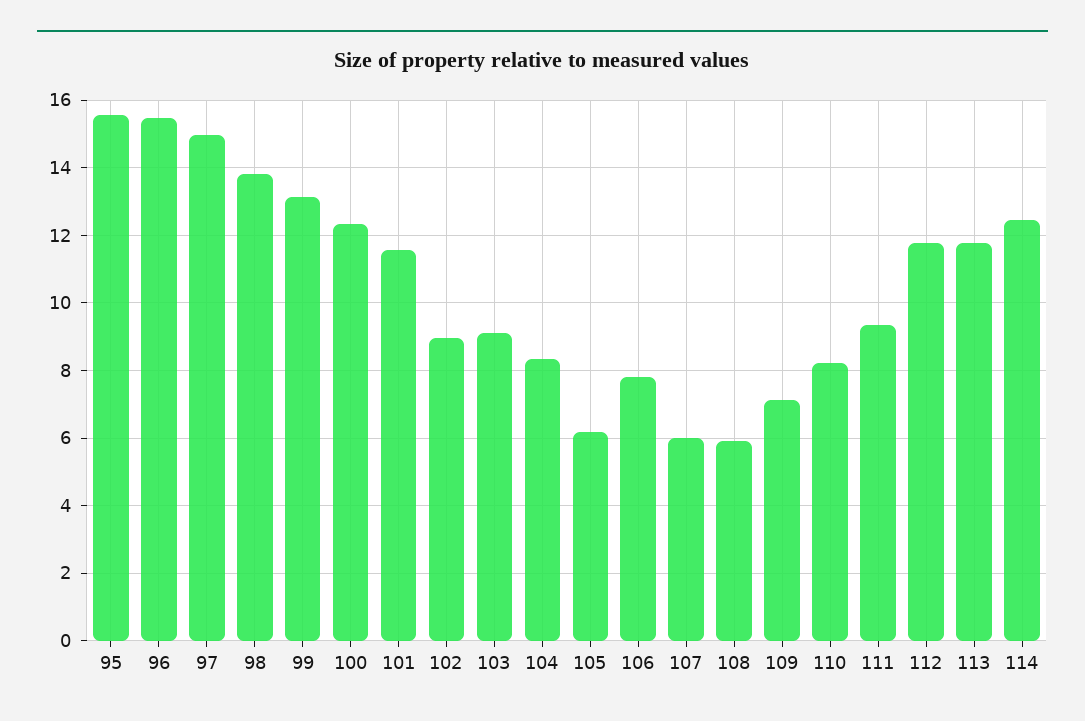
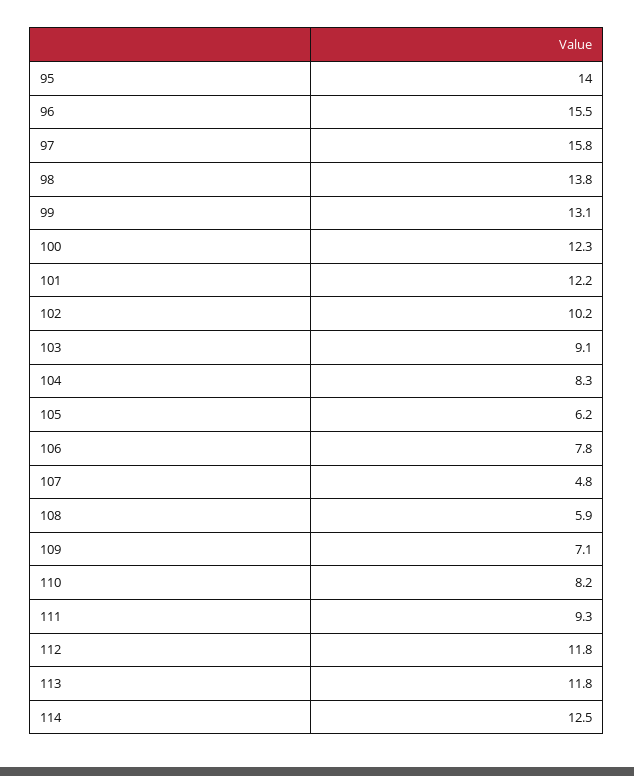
95: 15.6 -> 14
97: 15 -> 15.8
101: 11.6 -> 12.2
102: 9 -> 10.2
107: 6 -> 4.8

